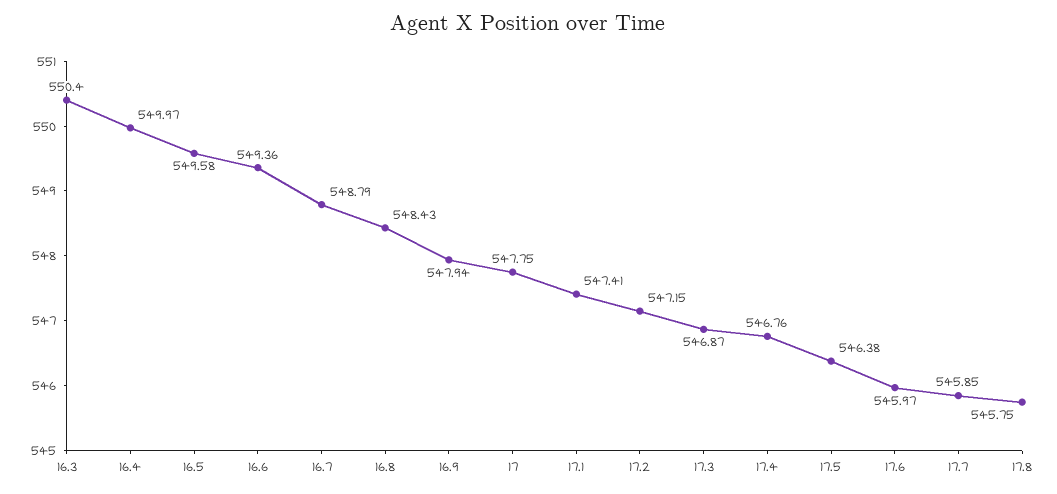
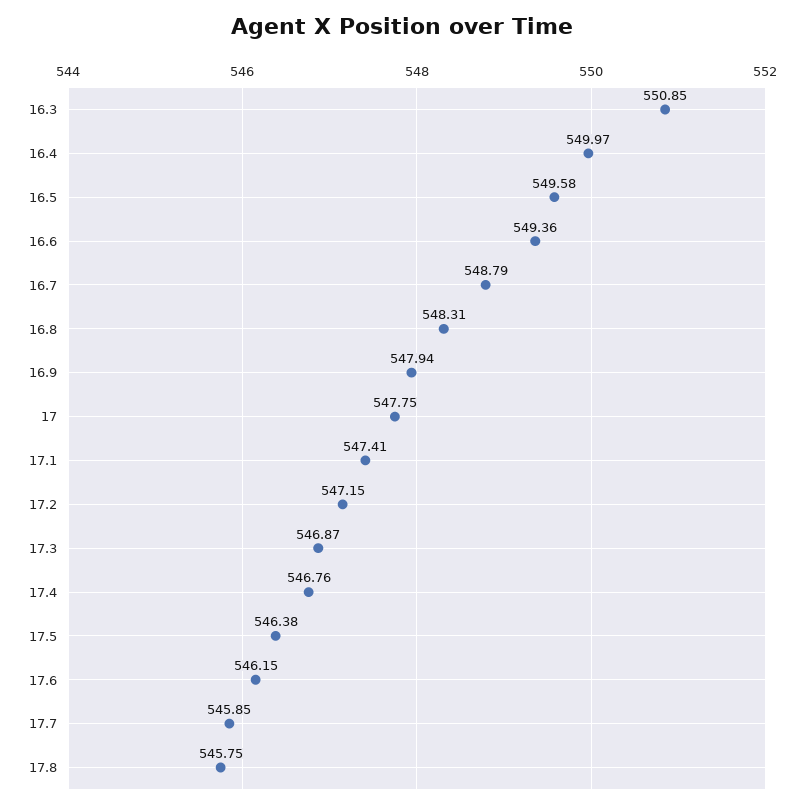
16.3: 550.4 -> 550.85
16.8: 548.43 -> 548.31
17.6: 545.97 -> 546.15

